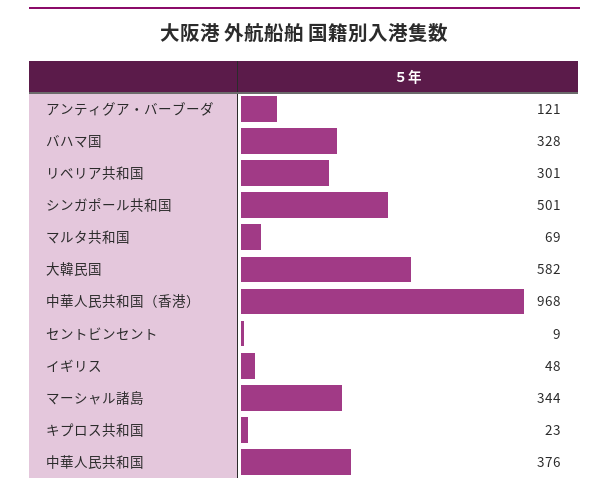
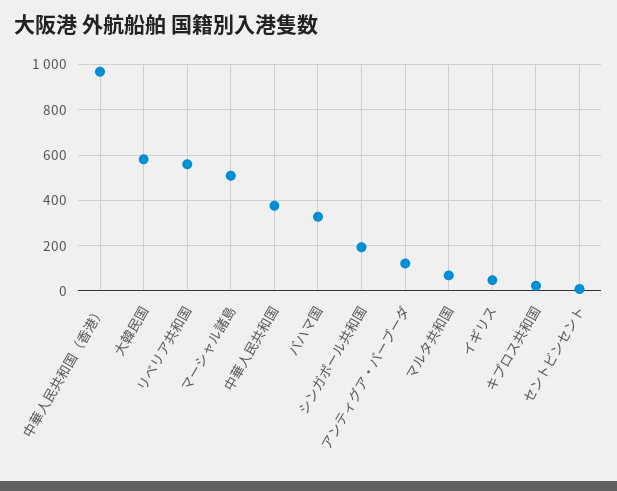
リベリア共和国: 301 -> 550
シンガポール共和国: 501 -> 200
マーシャル諸島: 344 -> 500

